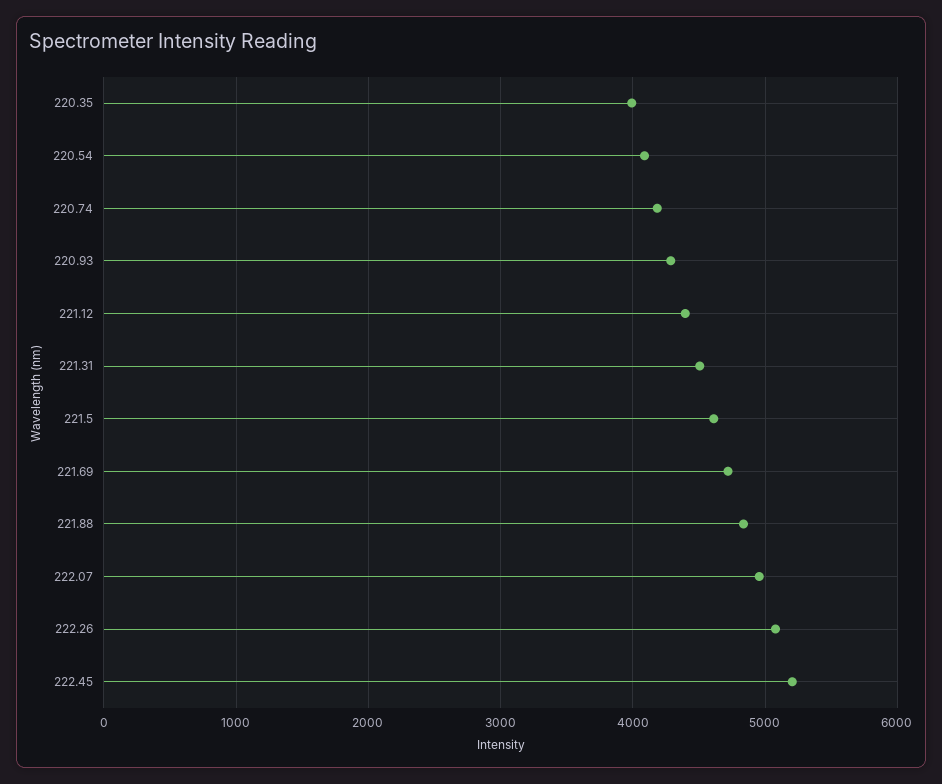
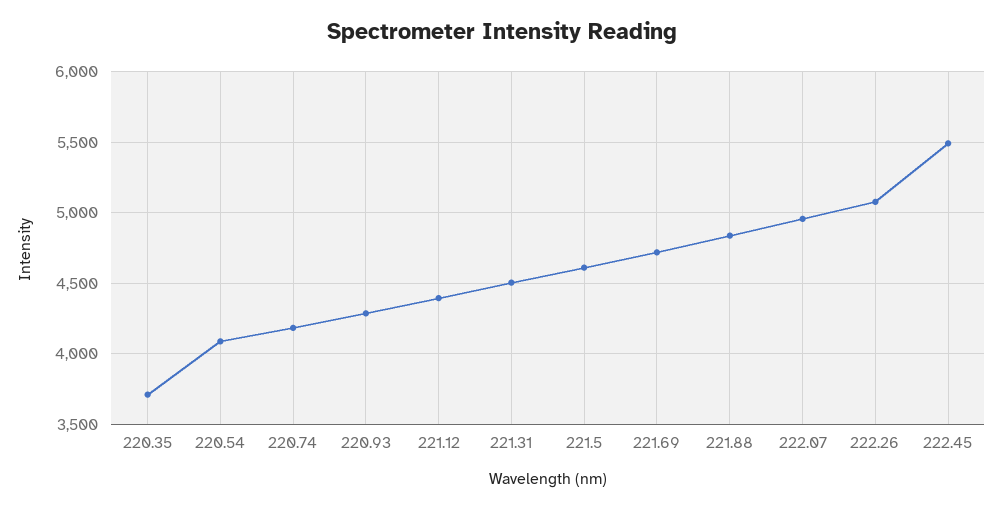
220.35: 4000 -> 3700
222.45: 5200 -> 5500

